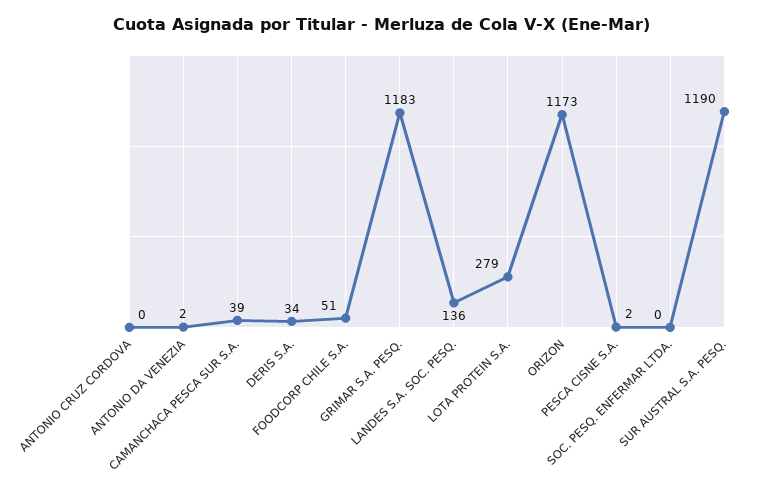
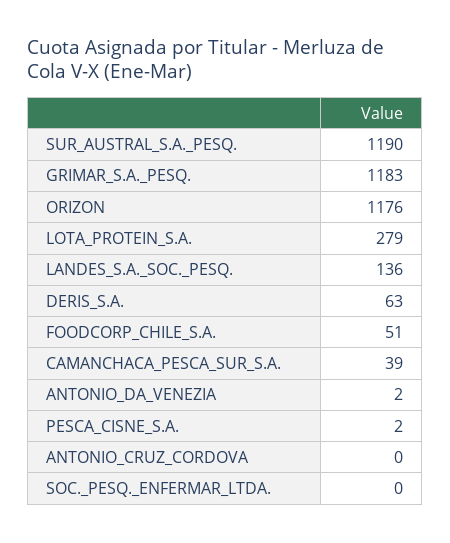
DERIS S.A.: 34 -> 63
ORIZON: 1173 -> 1176

